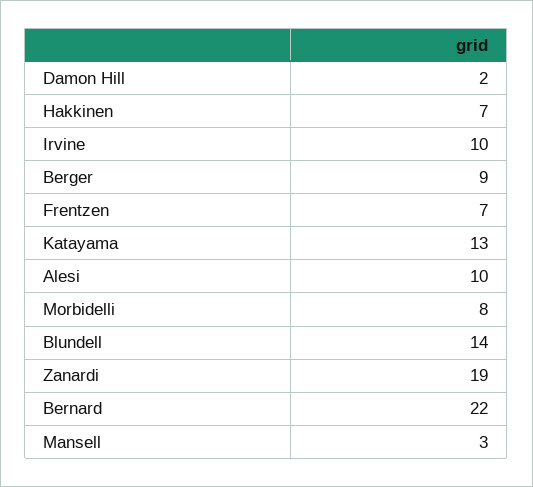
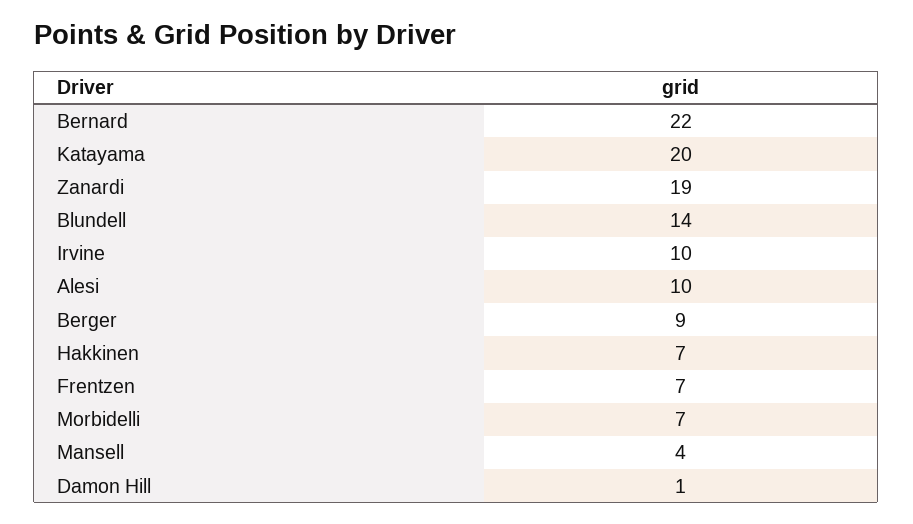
Damon Hill: 2 -> 1
Katayama: 13 -> 20
Morbidelli: 8 -> 7
Mansell: 3 -> 4

